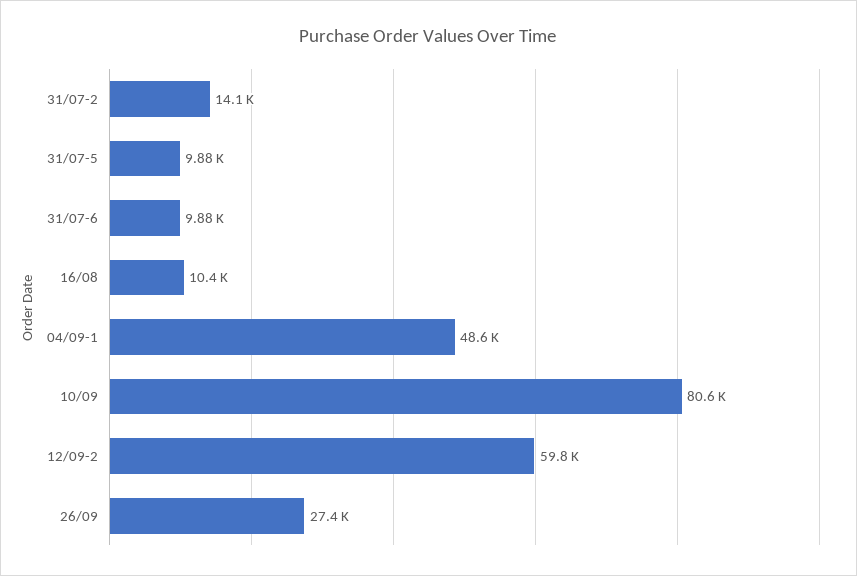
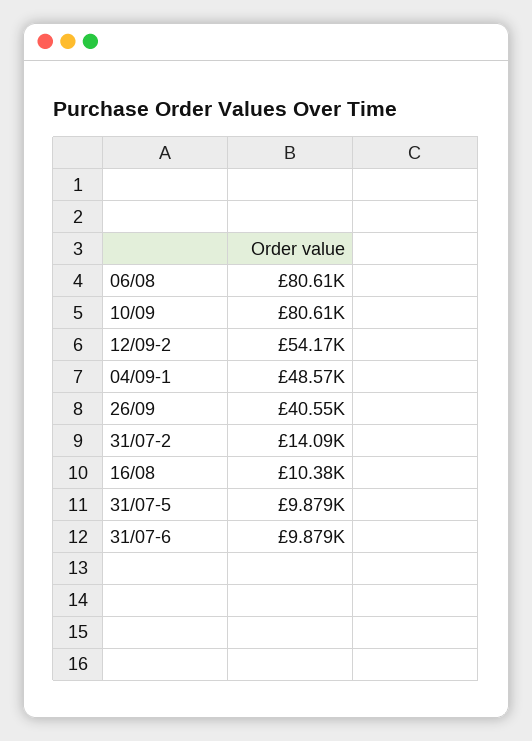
12/09-2: 59800 -> 54170
26/09: 27400 -> 40550
06/08: none -> 80610

